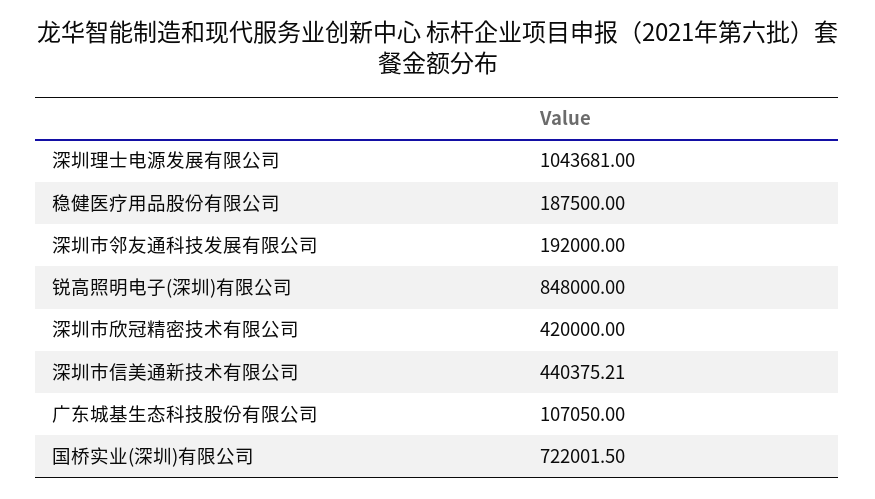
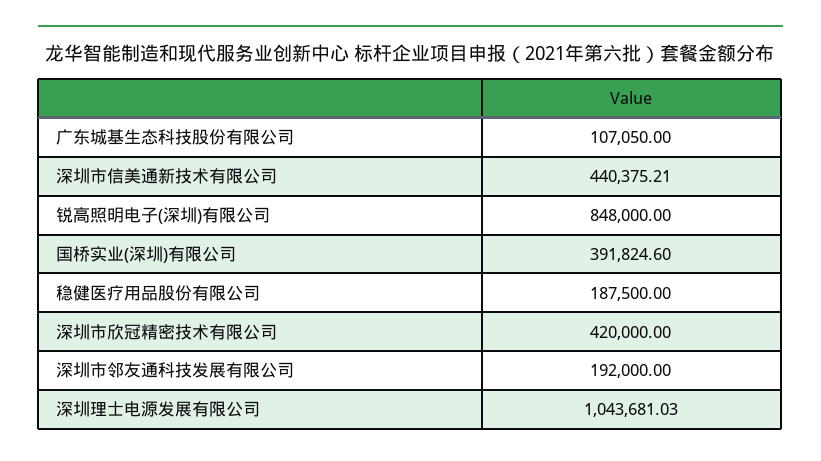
深圳理士电源发展有限公司: 1043681 -> 1043681.03
国桥实业(深圳)有限公司: 722001.5 -> 391824.6

